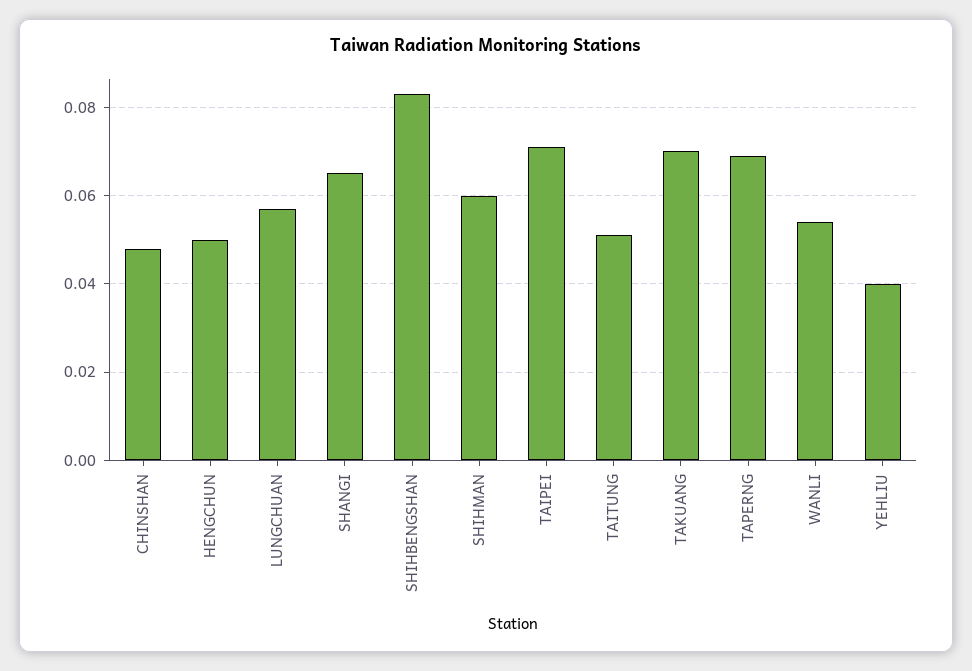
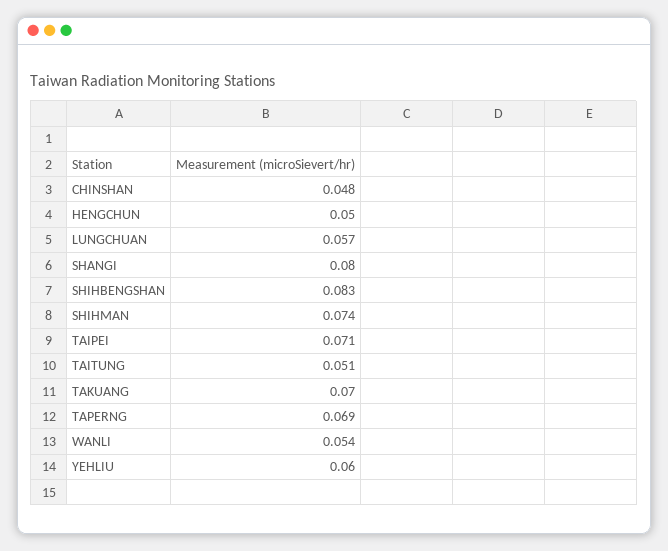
SHANGI: 0.065 -> 0.08
SHIHMAN: 0.06 -> 0.074
YEHLIU: 0.04 -> 0.06

